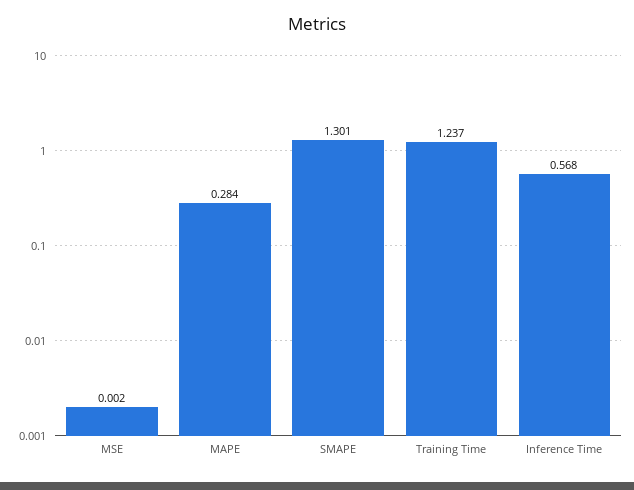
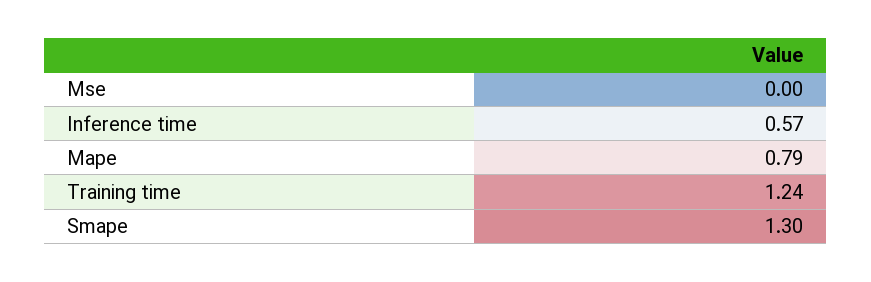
MAPE: 0.284 -> 0.79

